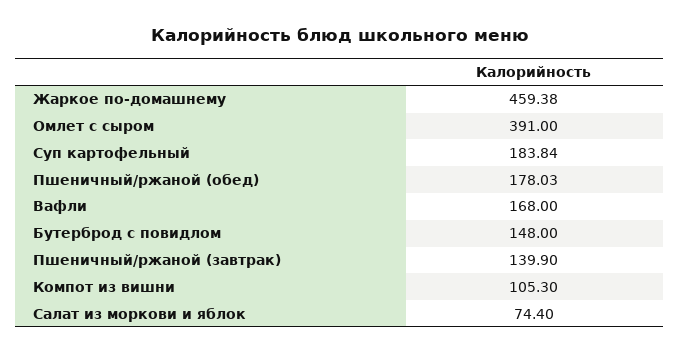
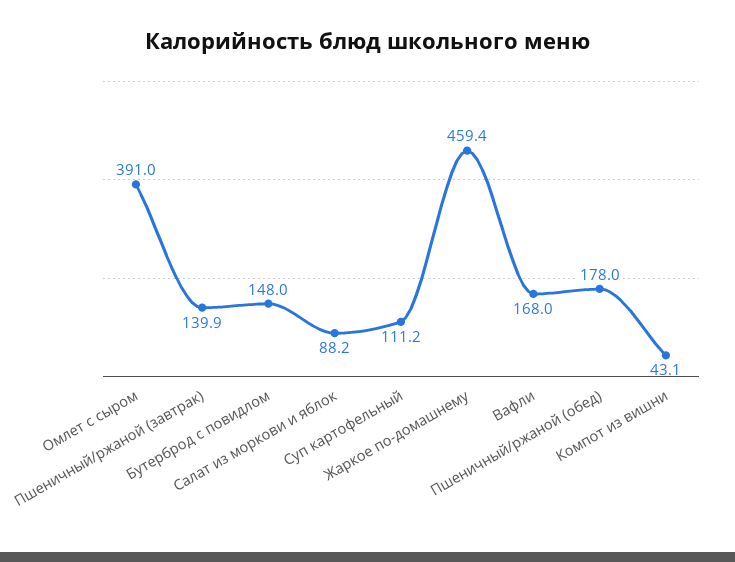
Суп картофельный: 183.84 -> 111.2
Компот из вишни: 105.3 -> 43.1
Салат из моркови и яблок: 74.4 -> 88.2

